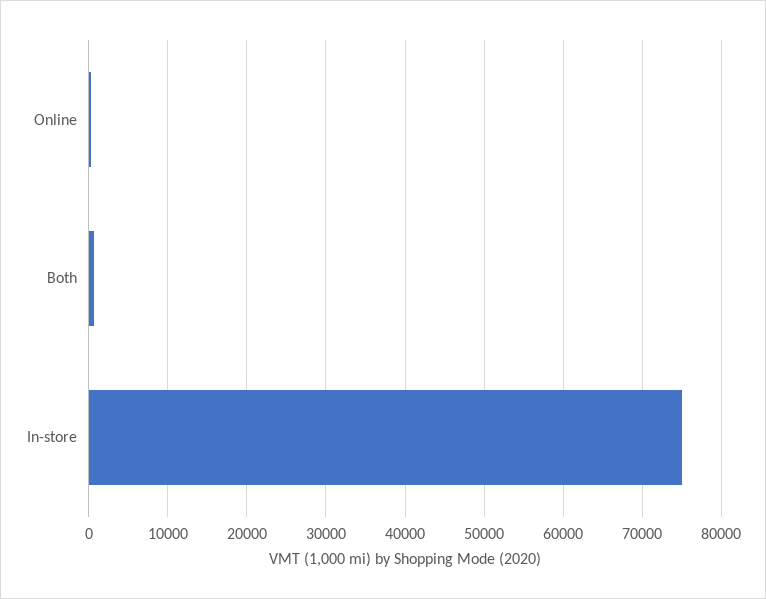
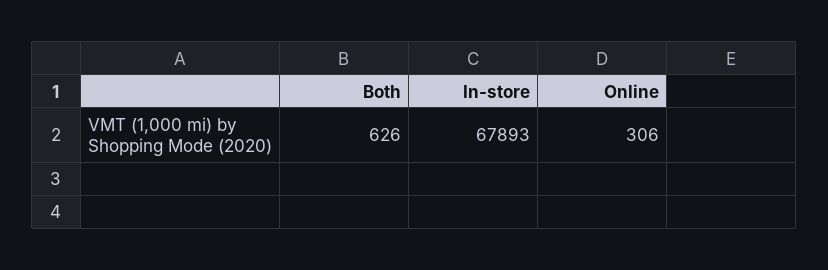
In-store: 75000 -> 67893

